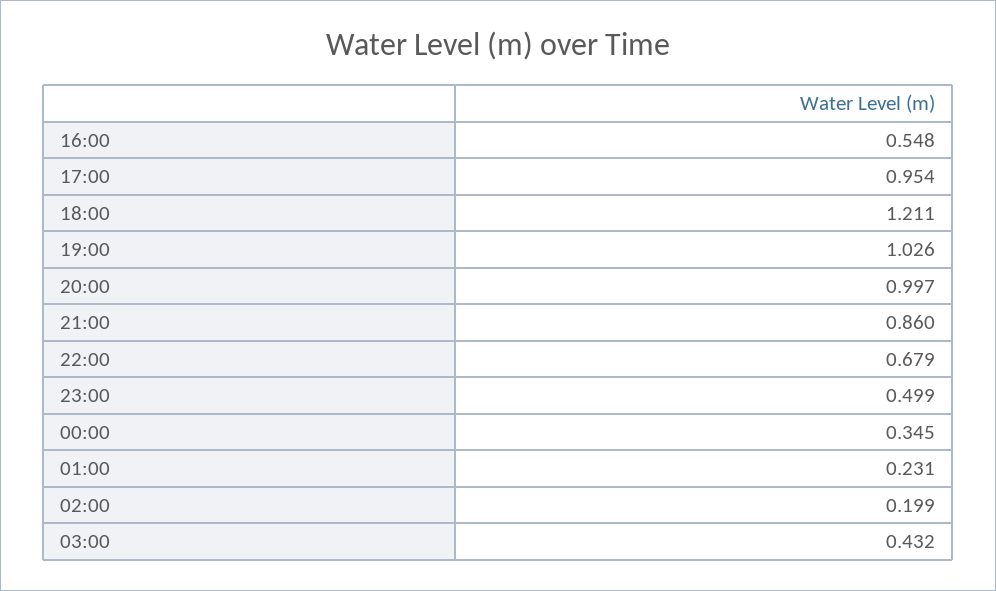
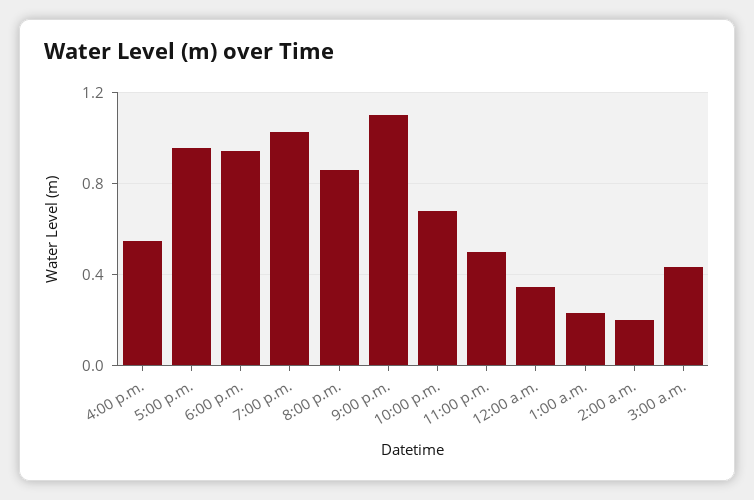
18:00: 1.211 -> 0.95
20:00: 0.997 -> 0.85
21:00: 0.86 -> 1.1

